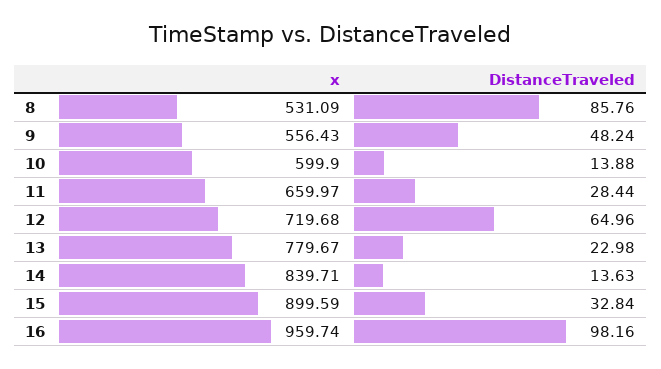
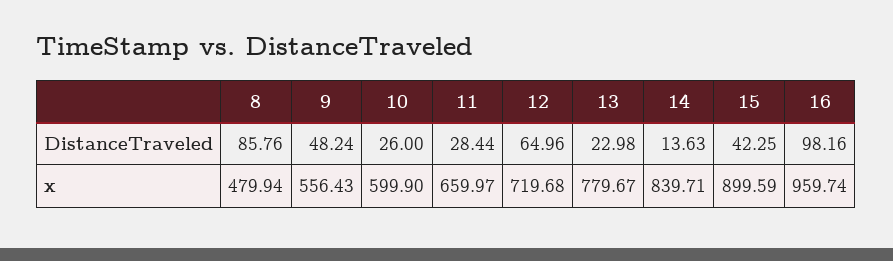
x, 8: 531.09 -> 479.94
DistanceTraveled, 10: 13.88 -> 26
DistanceTraveled, 15: 32.84 -> 42.25

